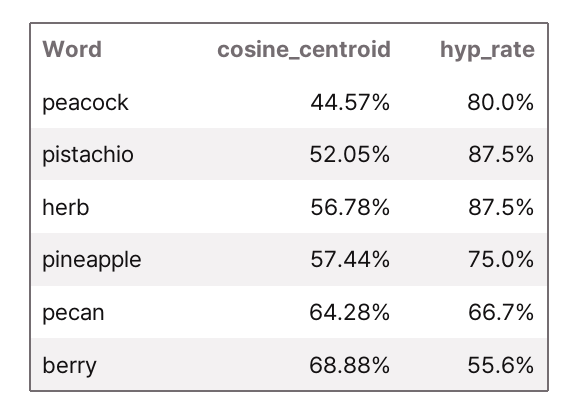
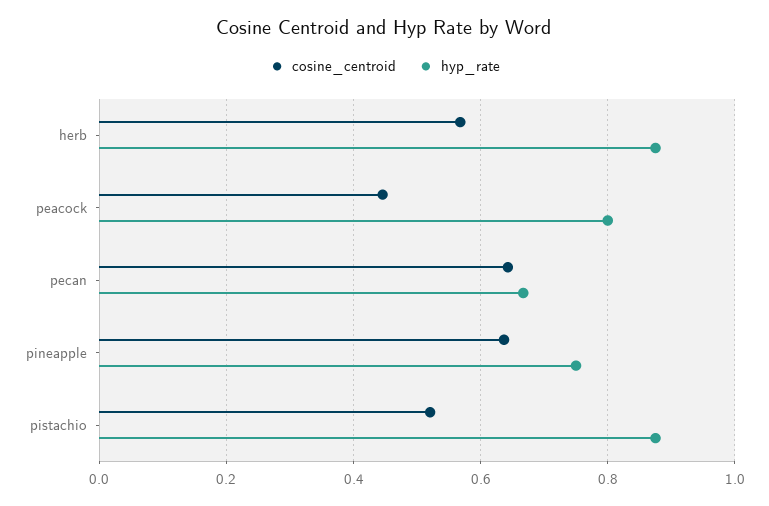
cosine_centroid, pineapple: 0.5744 -> 0.64
cosine_centroid, berry: 0.6888 -> none
hyp_rate, berry: 0.556 -> none

